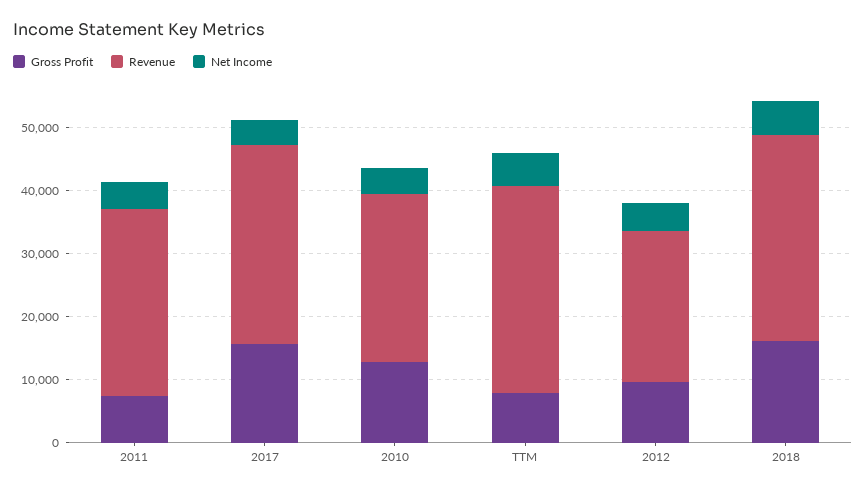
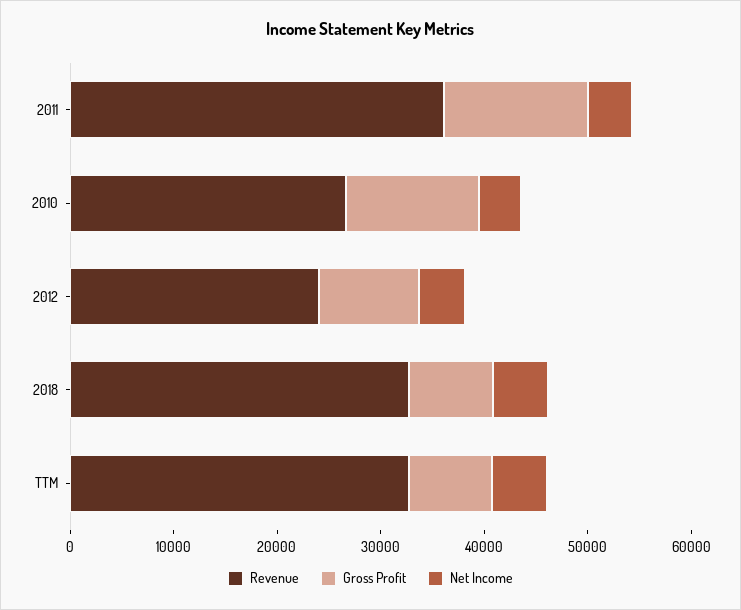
Gross Profit, 2011: 8000 -> 14000
Revenue, 2011: 30000 -> 36000
Gross Profit, 2017: 16000 -> none
Revenue, 2017: 32000 -> none
Net Income, 2017: 4000 -> none
Gross Profit, 2018: 16000 -> 8000

